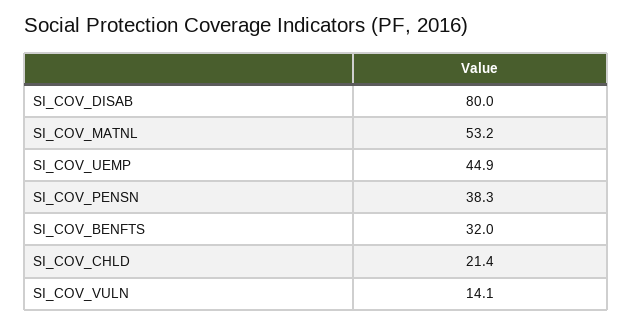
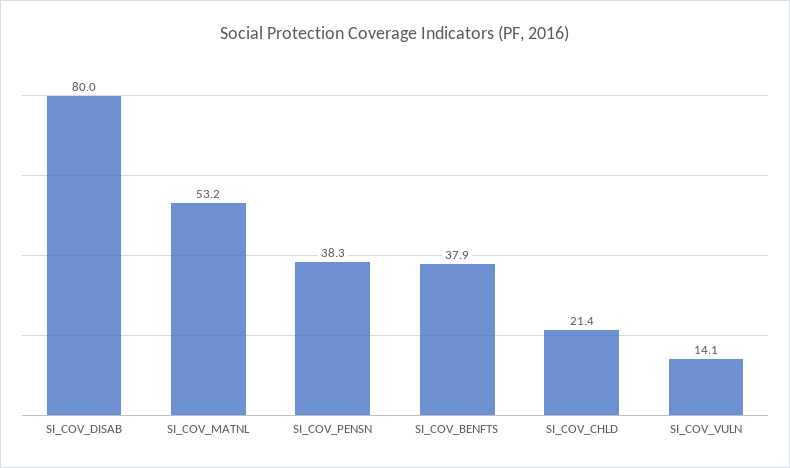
SI_COV_UEMP: 44.9 -> none
SI_COV_BENFTS: 32 -> 37.9

